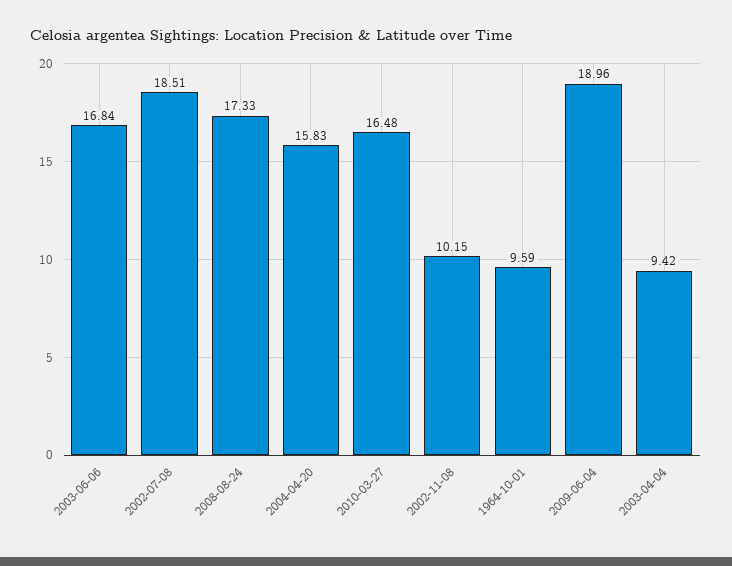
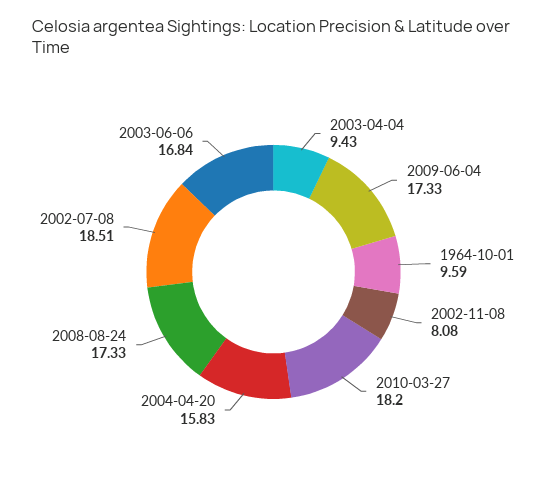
2010-03-27: 16.48 -> 18.2
2002-11-08: 10.15 -> 8.08
2009-06-04: 18.96 -> 17.33
2003-04-04: 9.42 -> 9.43

